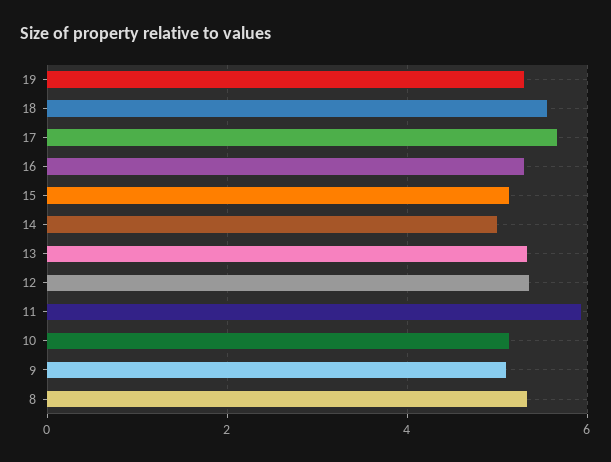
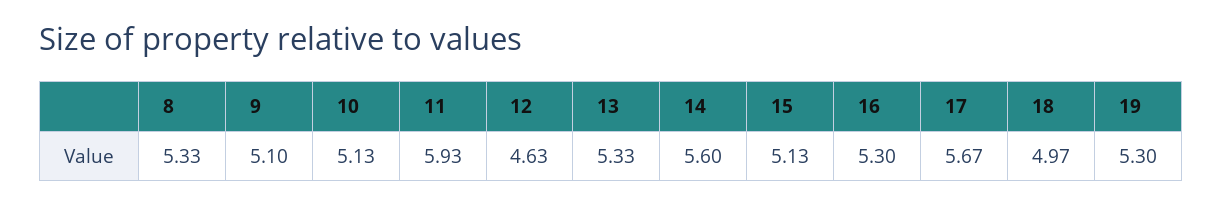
18: 5.6 -> 4.97
14: 5 -> 5.6
12: 5.4 -> 4.63

